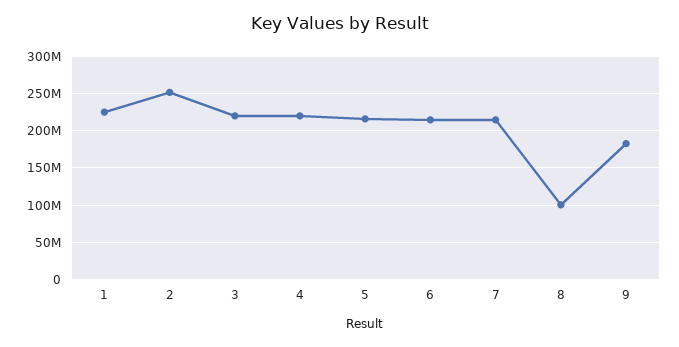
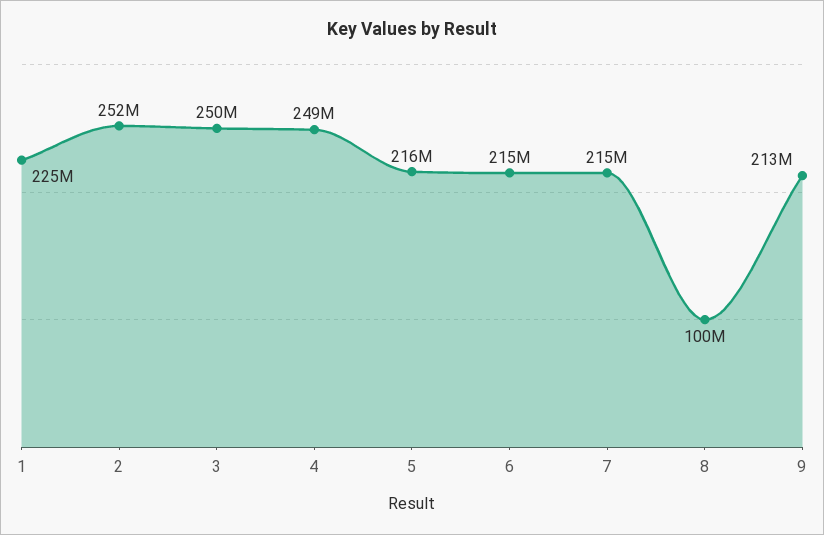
3: 220000000 -> 250000000
4: 220000000 -> 249000000
9: 180000000 -> 213000000

